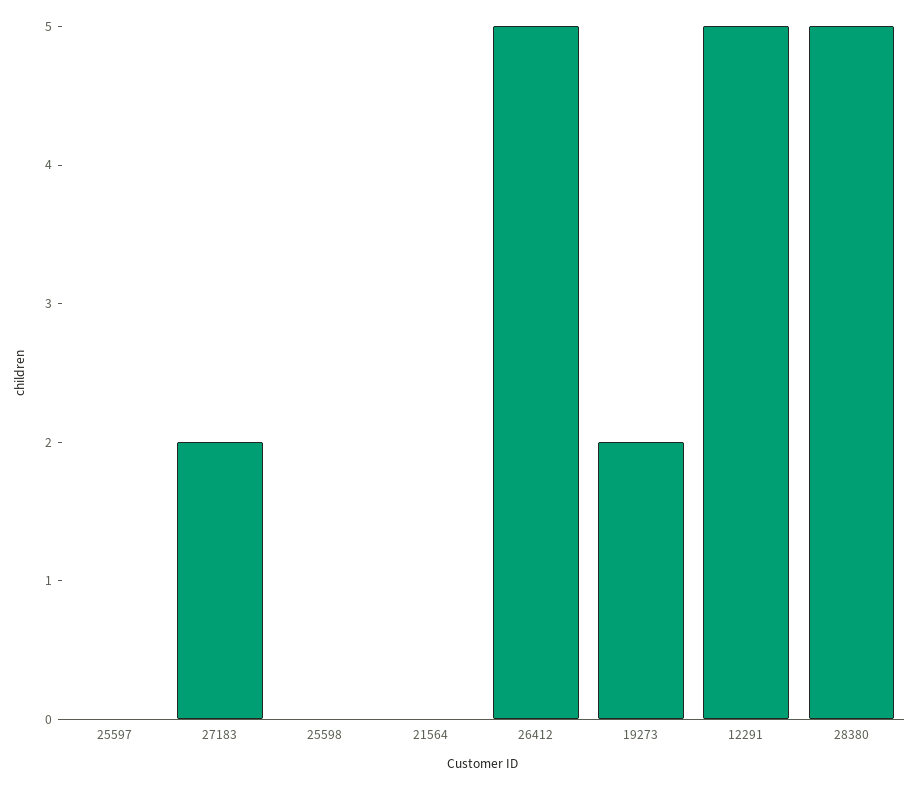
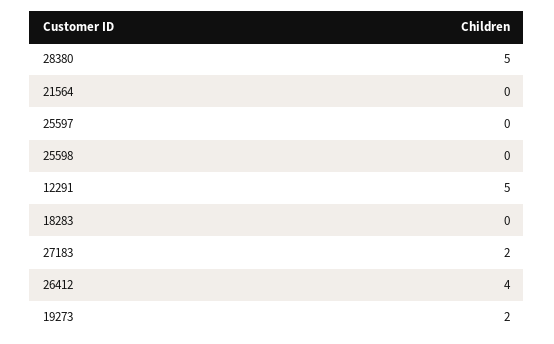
26412: 5 -> 4
18283: none -> 0

